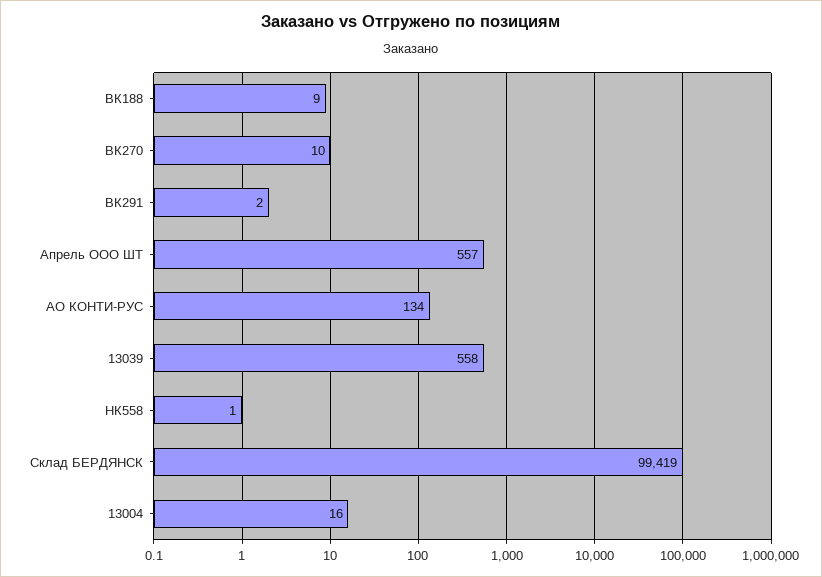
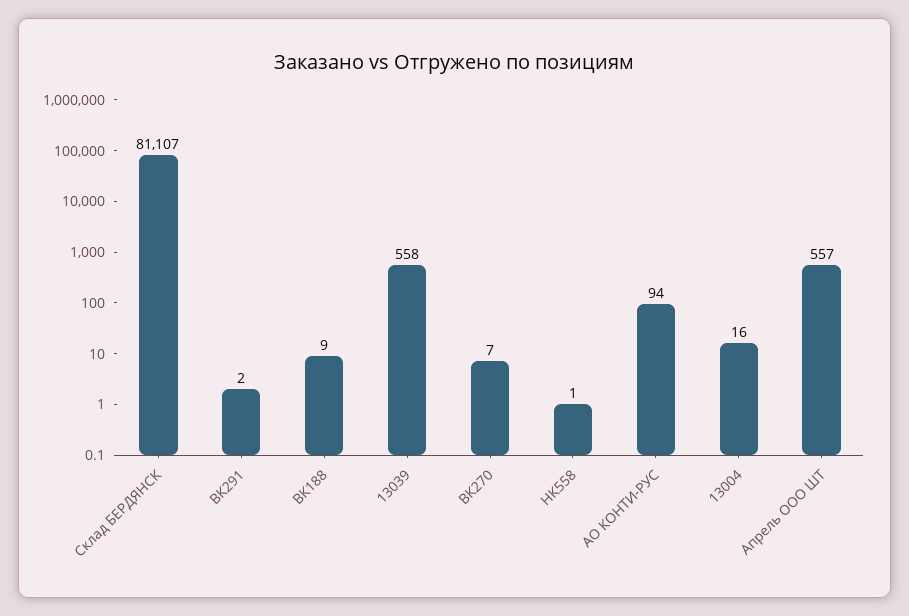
ВК270: 10 -> 7
АО КОНТИ-РУС: 134 -> 94
Склад БЕРДЯНСК: 99419 -> 81107

